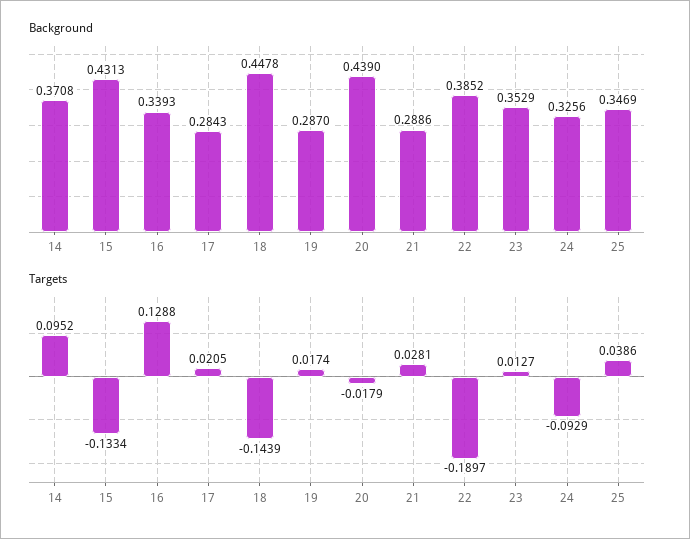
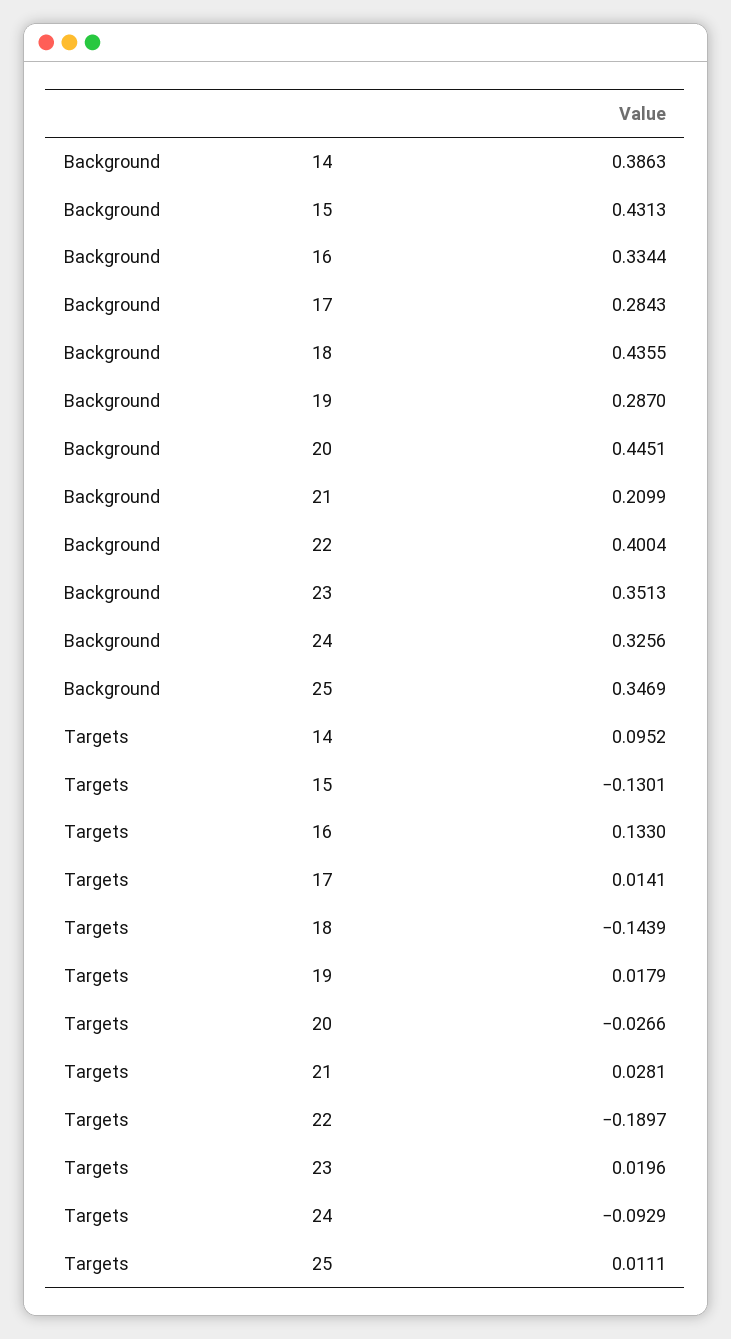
Background, 14: 0.3708 -> 0.3863
Background, 16: 0.3393 -> 0.3344
Background, 18: 0.4478 -> 0.4355
Background, 20: 0.439 -> 0.4451
Background, 21: 0.2886 -> 0.2099
Background, 22: 0.3852 -> 0.4004
Background, 23: 0.3529 -> 0.3513
Targets, 15: -0.1334 -> -0.1301
Targets, 16: 0.1288 -> 0.133
Targets, 17: 0.0205 -> 0.0141
Targets, 19: 0.0174 -> 0.0179
Targets, 20: -0.0179 -> -0.0266
Targets, 23: 0.0127 -> 0.0196
Targets, 25: 0.0386 -> 0.0111

